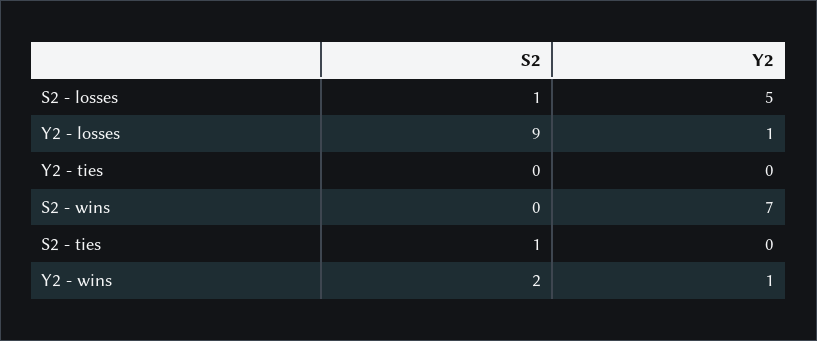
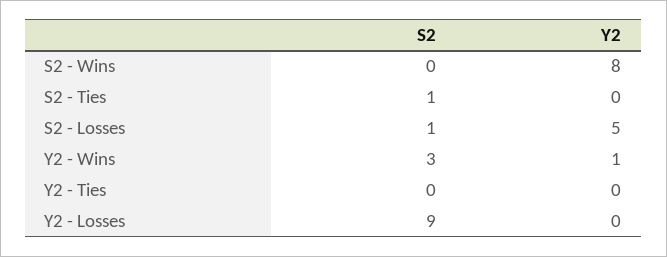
Y2, Y2 - losses: 1 -> 0
Y2, S2 - wins: 7 -> 8
S2, Y2 - wins: 2 -> 3

